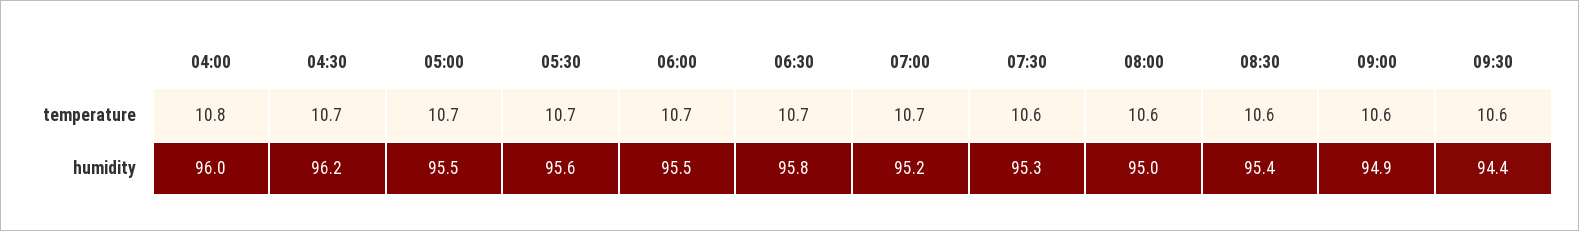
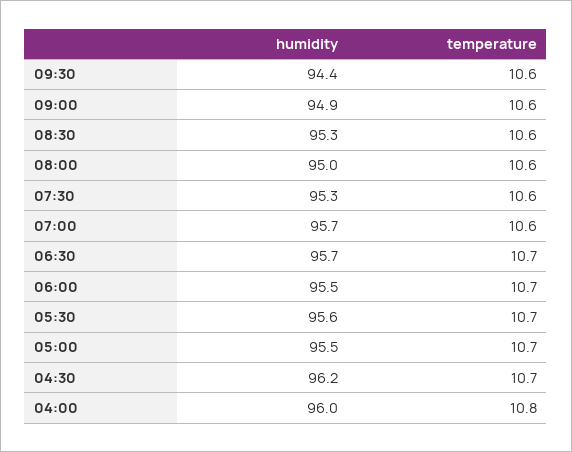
07:00, temperature: 10.7 -> 10.6
06:30, humidity: 95.8 -> 95.7
07:00, humidity: 95.2 -> 95.7
08:30, humidity: 95.4 -> 95.3

